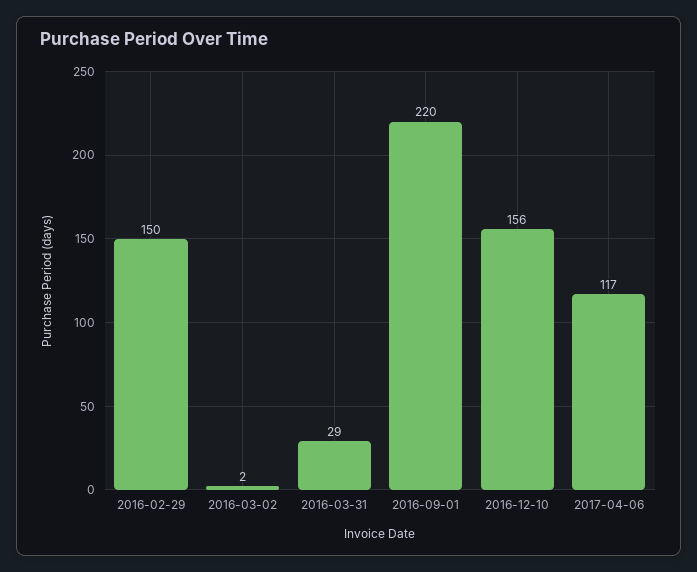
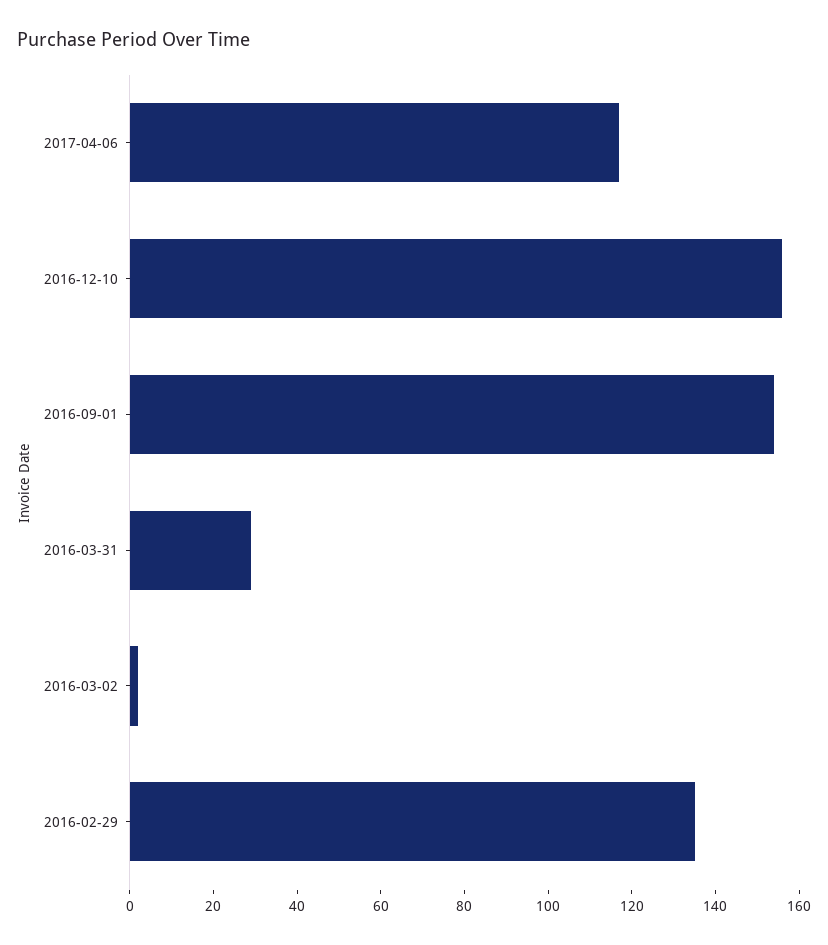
2016-02-29: 150 -> 135
2016-09-01: 220 -> 155

